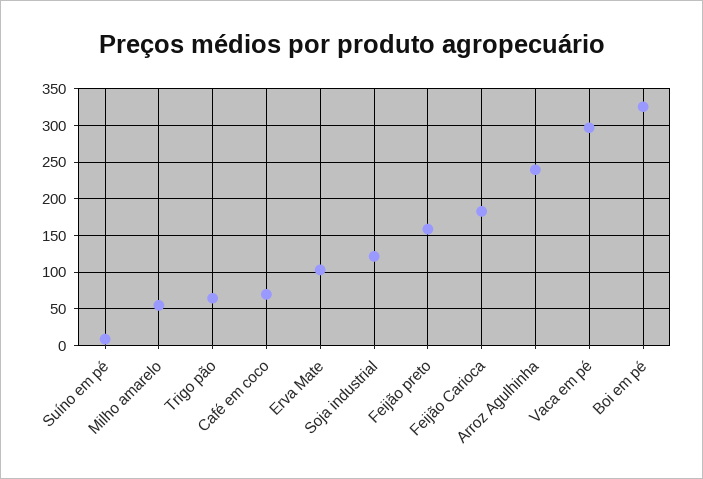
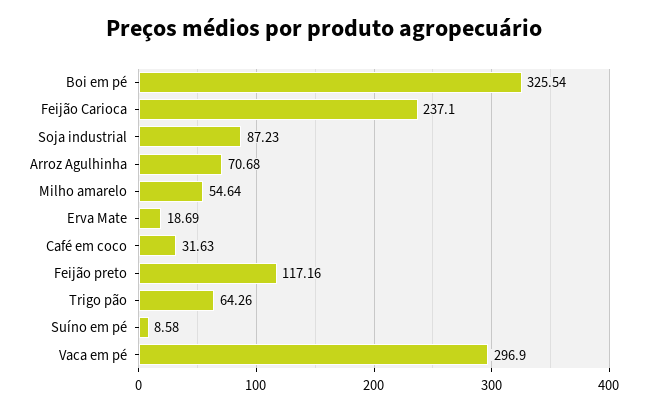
Café em coco: 70 -> 31.63
Erva Mate: 100 -> 18.69
Soja industrial: 120 -> 87.23
Feijão preto: 160 -> 117.16
Feijão Carioca: 180 -> 237.1
Arroz Agulhinha: 240 -> 70.68

